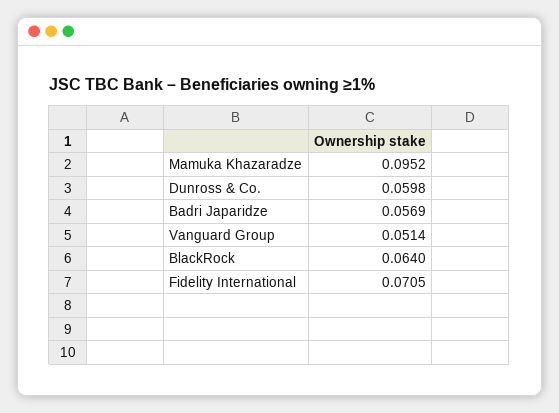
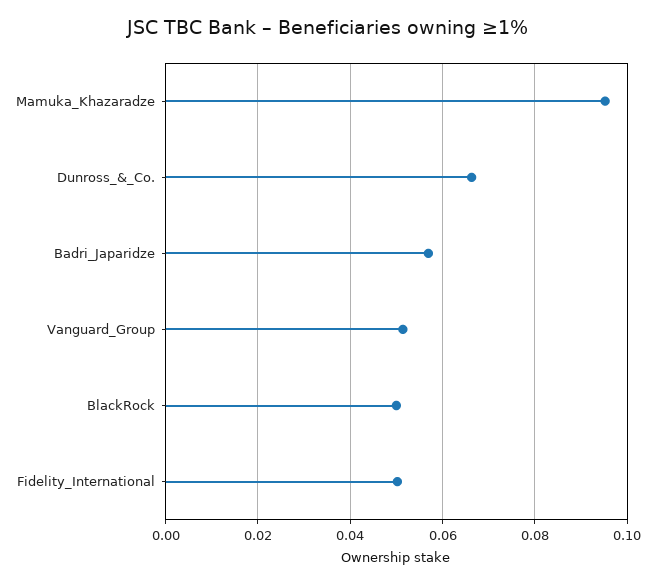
Dunross & Co.: 0.0598 -> 0.066
BlackRock: 0.064 -> 0.05
Fidelity International: 0.0705 -> 0.05

